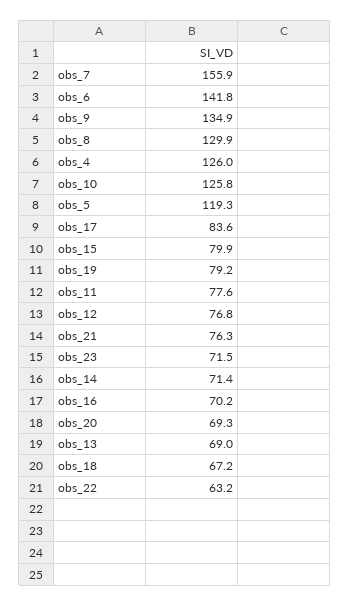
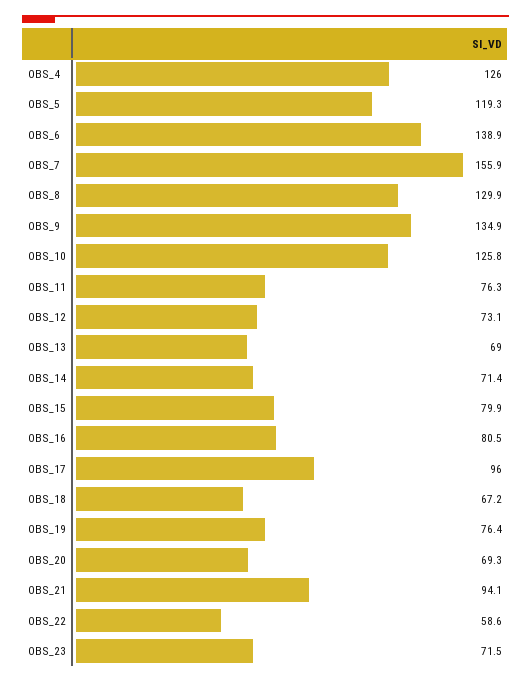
obs_6: 141.8 -> 138.9
obs_17: 83.6 -> 96
obs_19: 79.2 -> 76.4
obs_11: 77.6 -> 76.3
obs_12: 76.8 -> 73.1
obs_21: 76.3 -> 94.1
obs_16: 70.2 -> 80.5
obs_22: 63.2 -> 58.6

